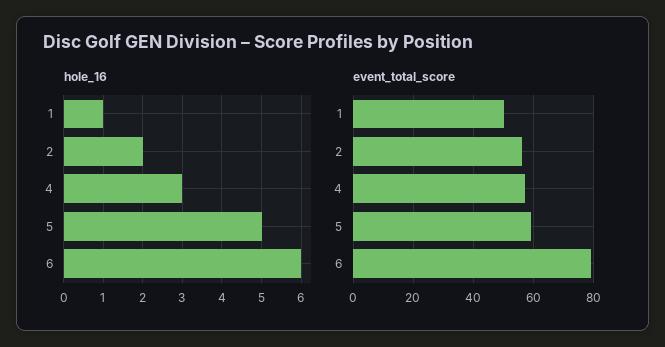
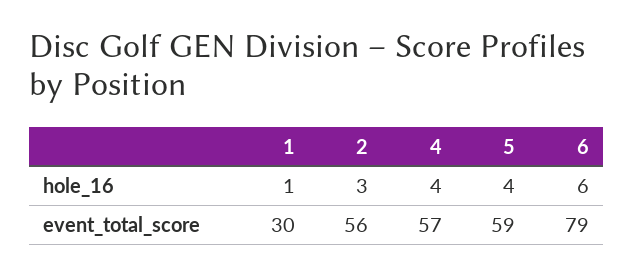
hole_16, 2: 2 -> 3
hole_16, 4: 3 -> 4
hole_16, 5: 5 -> 4
event_total_score, 1: 50 -> 30

